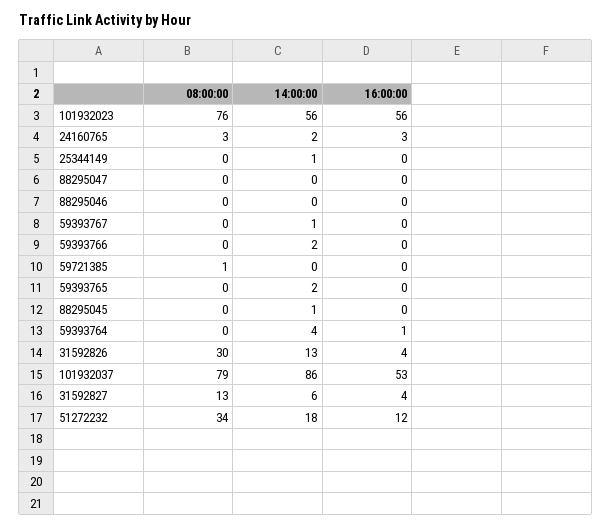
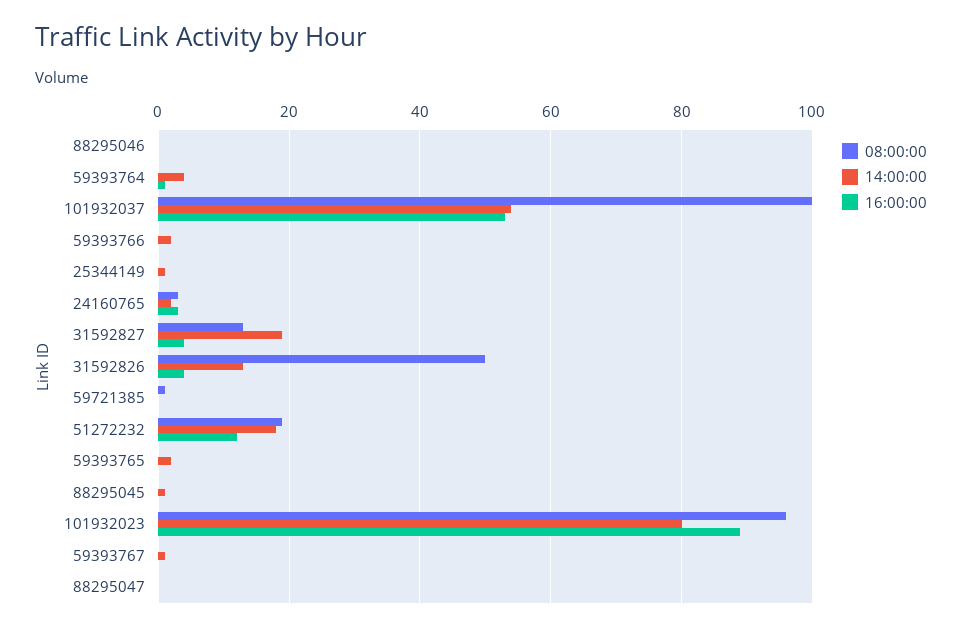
08:00:00, 101932023: 76 -> 95
14:00:00, 101932023: 56 -> 80
16:00:00, 101932023: 56 -> 90
08:00:00, 31592826: 30 -> 50
08:00:00, 101932037: 79 -> 100
14:00:00, 101932037: 86 -> 55
14:00:00, 31592827: 6 -> 20
08:00:00, 51272232: 34 -> 20

